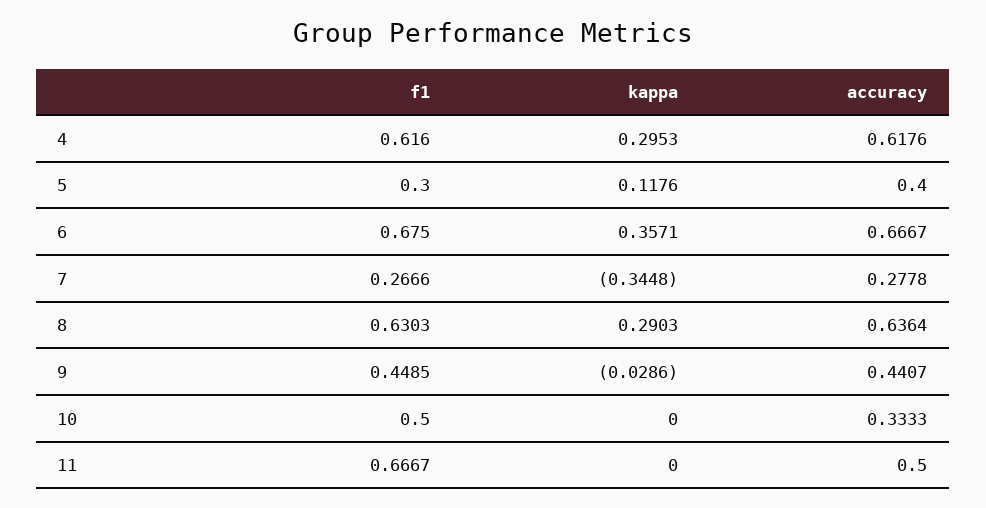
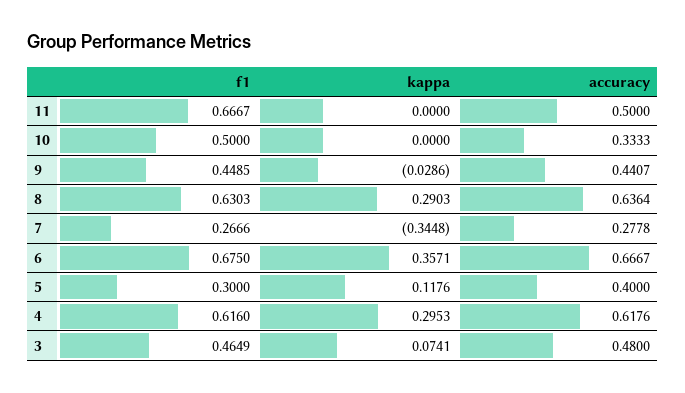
f1, 3: none -> 0.4649
kappa, 3: none -> 0.0741
accuracy, 3: none -> 0.48

